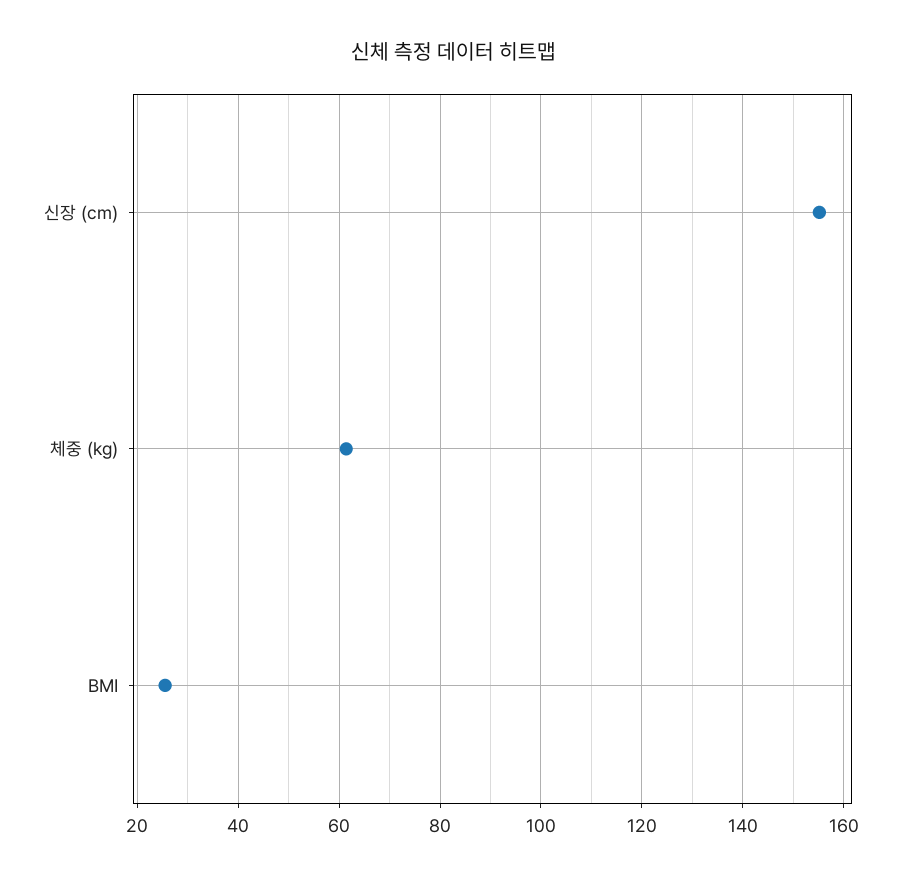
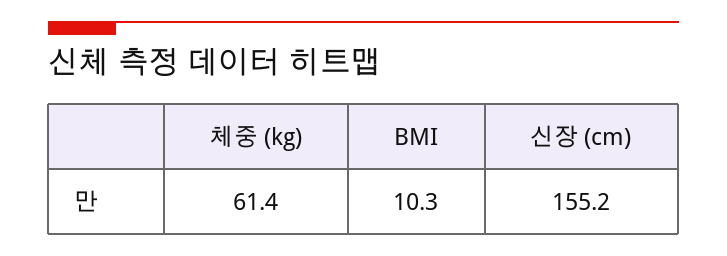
BMI: 26 -> 10.3

